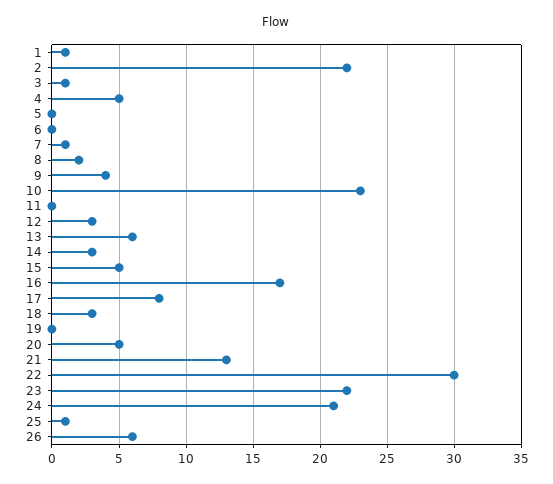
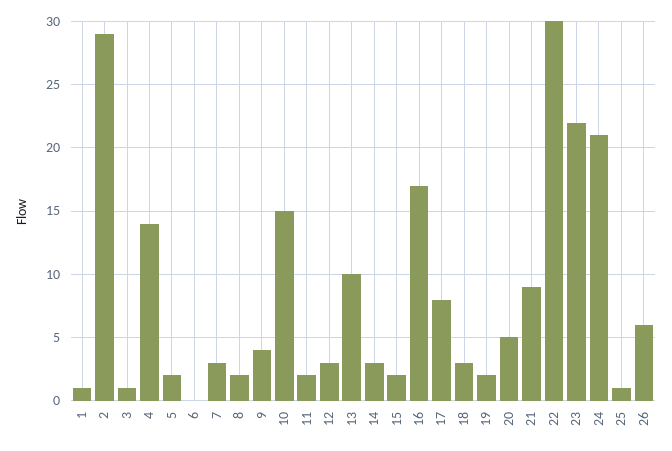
2: 22 -> 29
4: 5 -> 14
5: 0 -> 2
7: 1 -> 3
10: 23 -> 15
11: 0 -> 2
13: 6 -> 10
15: 5 -> 2
19: 0 -> 2
21: 13 -> 9

